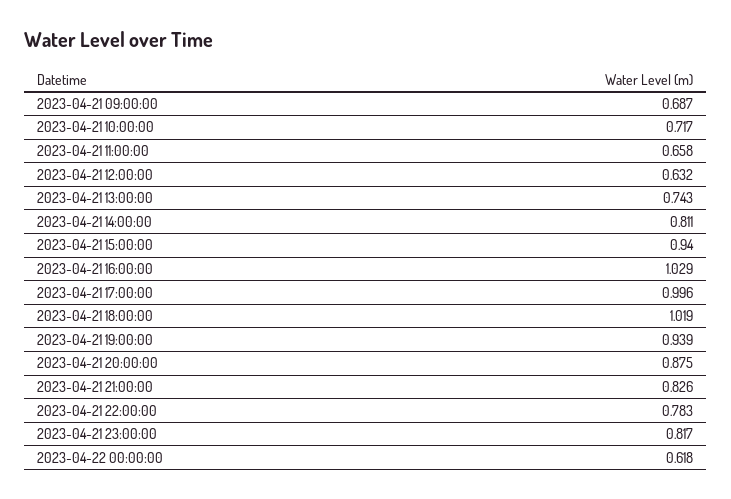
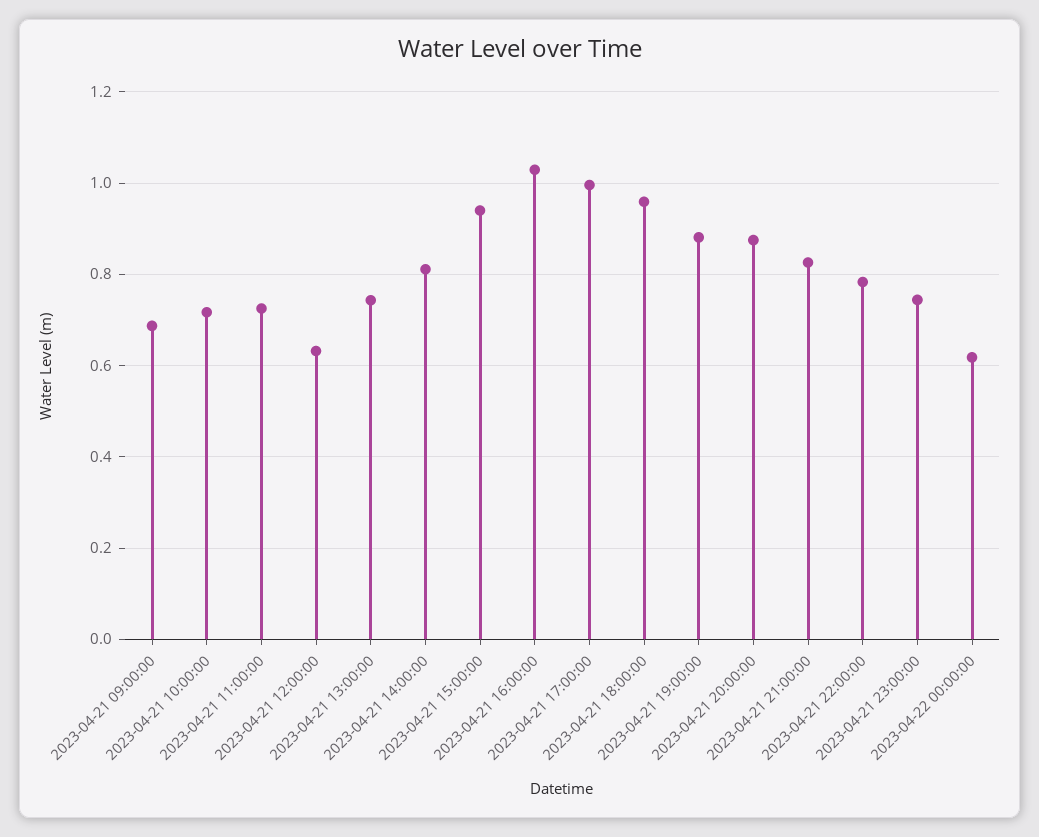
2023-04-21 11:00:00: 0.658 -> 0.72
2023-04-21 18:00:00: 1.019 -> 0.96
2023-04-21 19:00:00: 0.939 -> 0.88
2023-04-21 23:00:00: 0.817 -> 0.74

